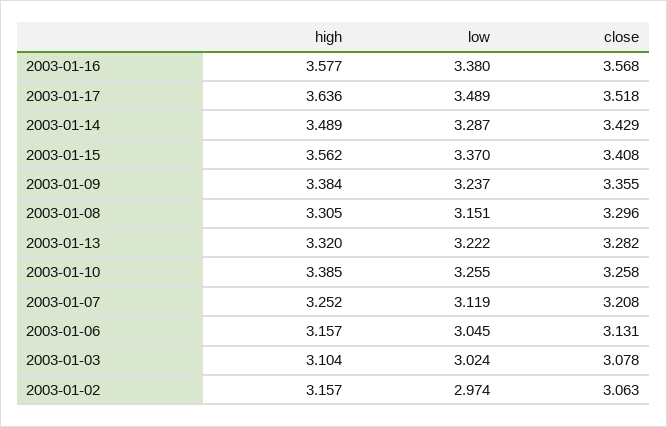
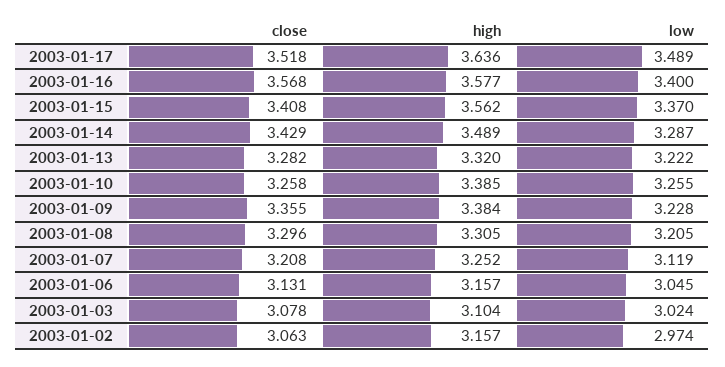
low, 2003-01-16: 3.38 -> 3.4
low, 2003-01-09: 3.237 -> 3.228
low, 2003-01-08: 3.151 -> 3.205

